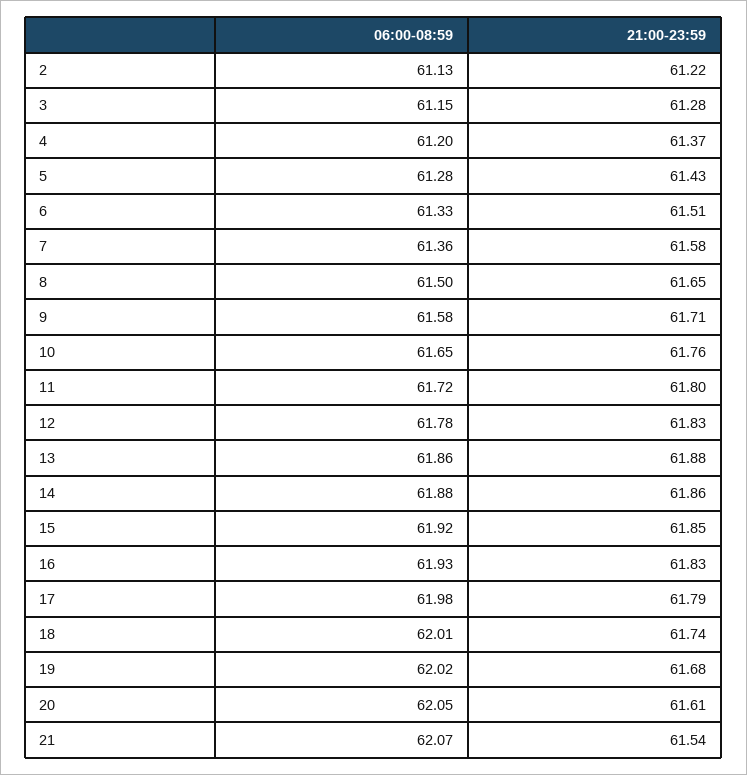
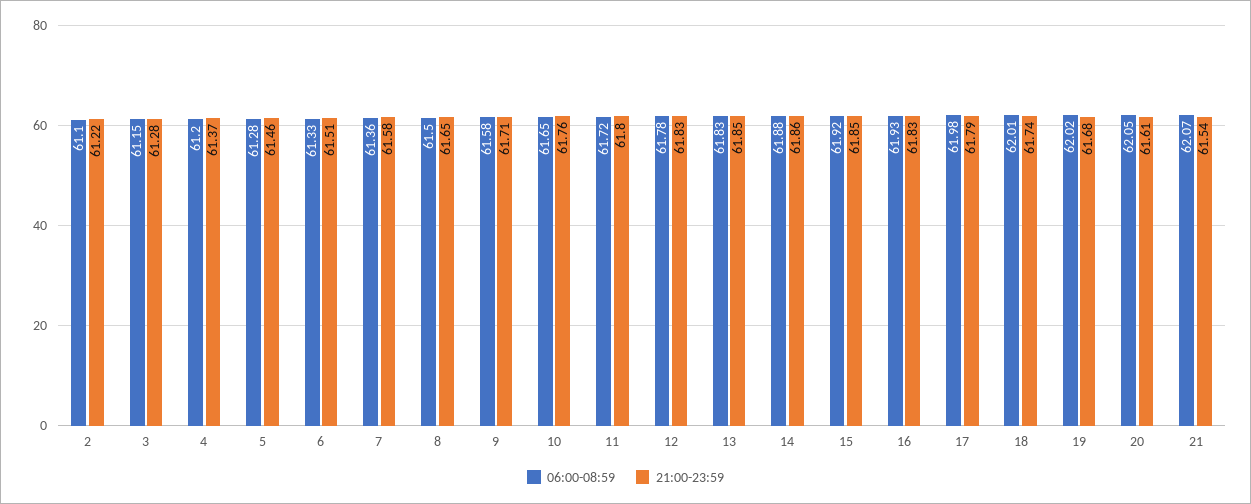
06:00-08:59, 2: 61.13 -> 61.1
21:00-23:59, 5: 61.43 -> 61.46
06:00-08:59, 13: 61.86 -> 61.83
21:00-23:59, 13: 61.88 -> 61.85

